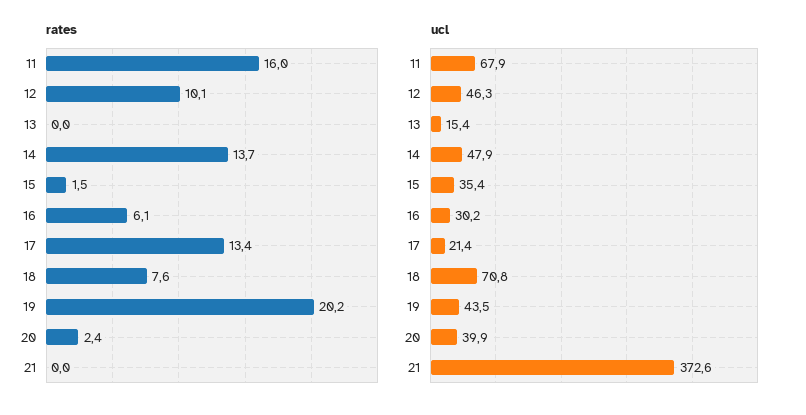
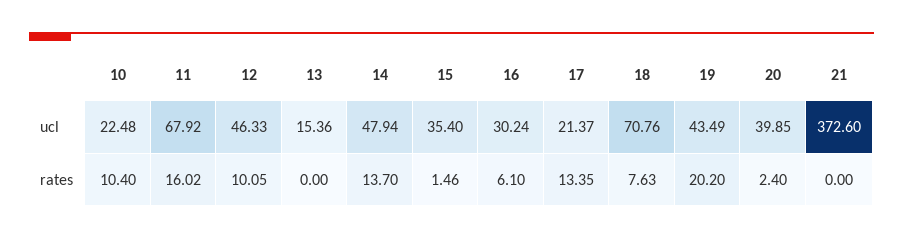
ucl, 10: none -> 22.48
rates, 10: none -> 10.4

